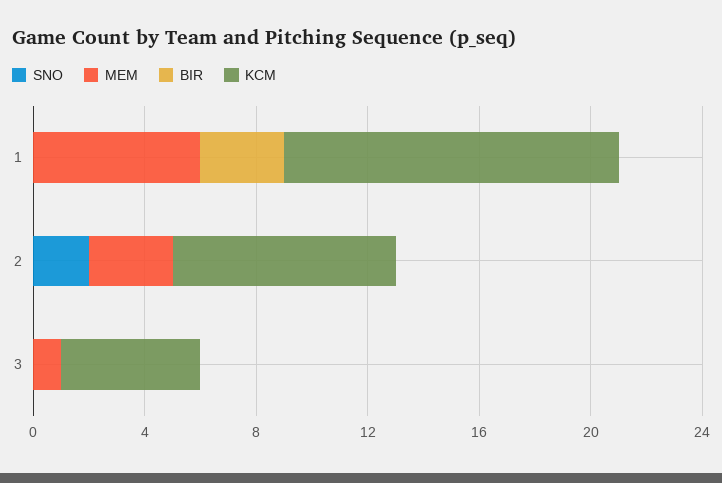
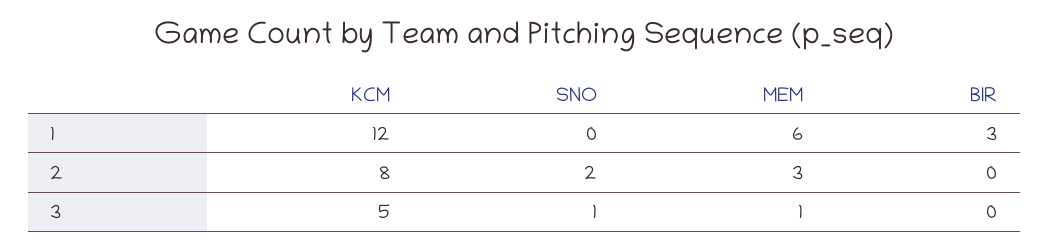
SNO, 3: 0 -> 1

